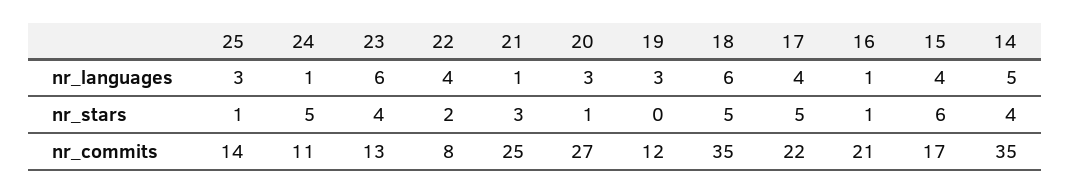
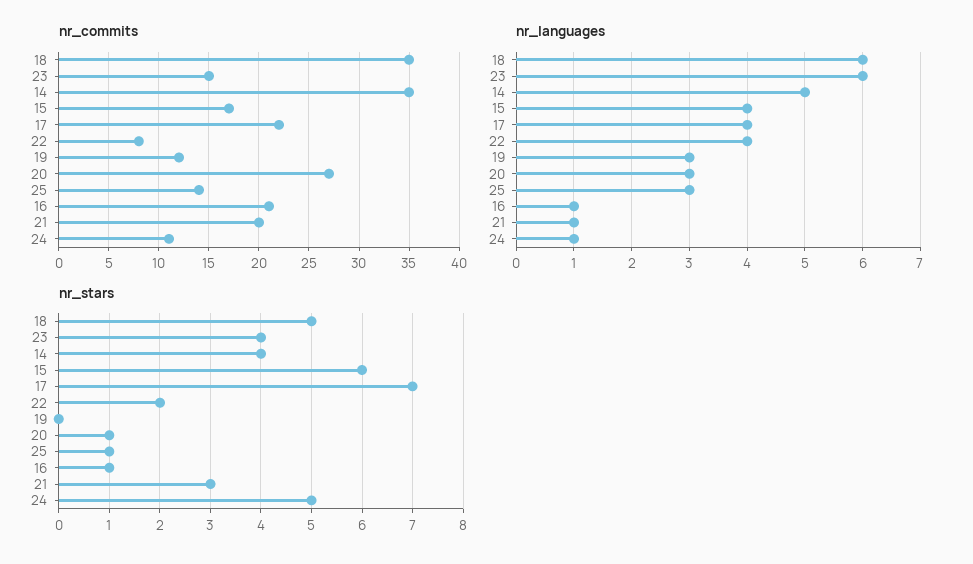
nr_stars, 17: 5 -> 7
nr_commits, 23: 13 -> 15
nr_commits, 21: 25 -> 20

